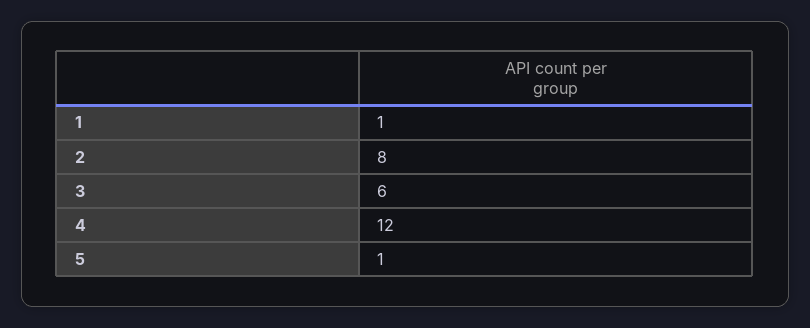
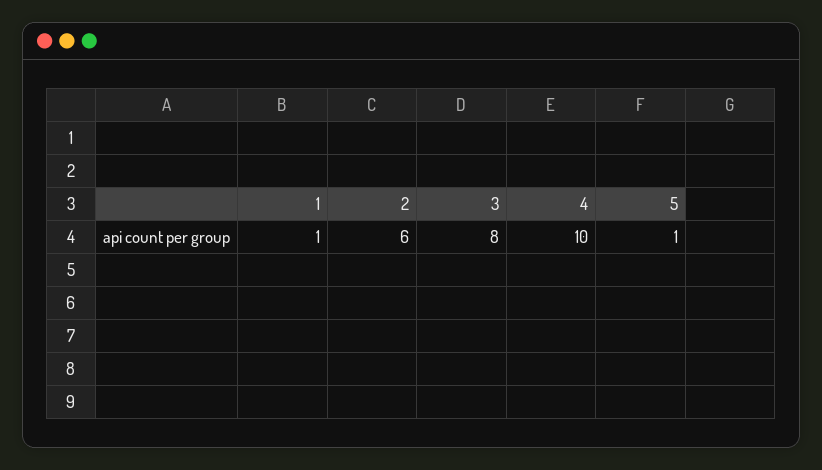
2: 8 -> 6
3: 6 -> 8
4: 12 -> 10

